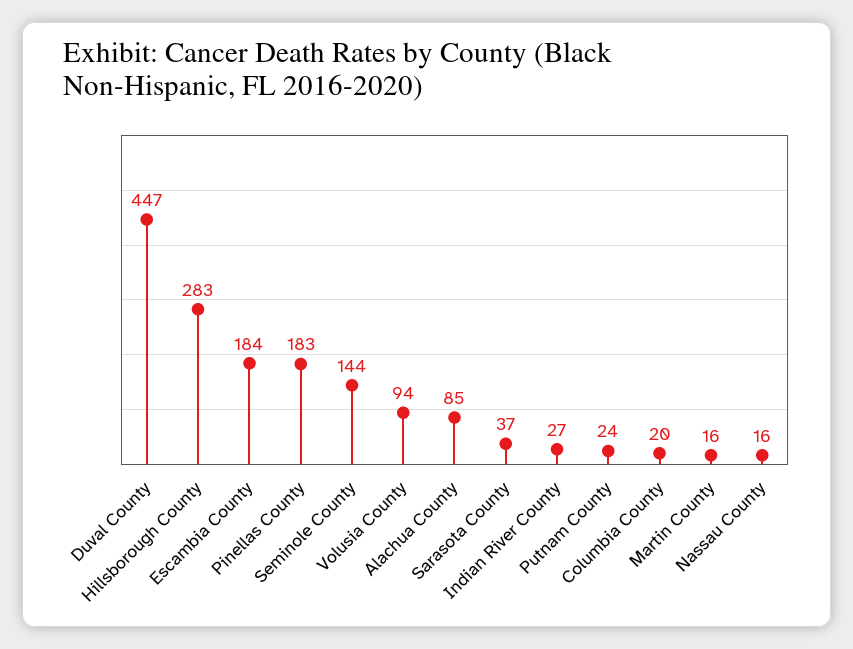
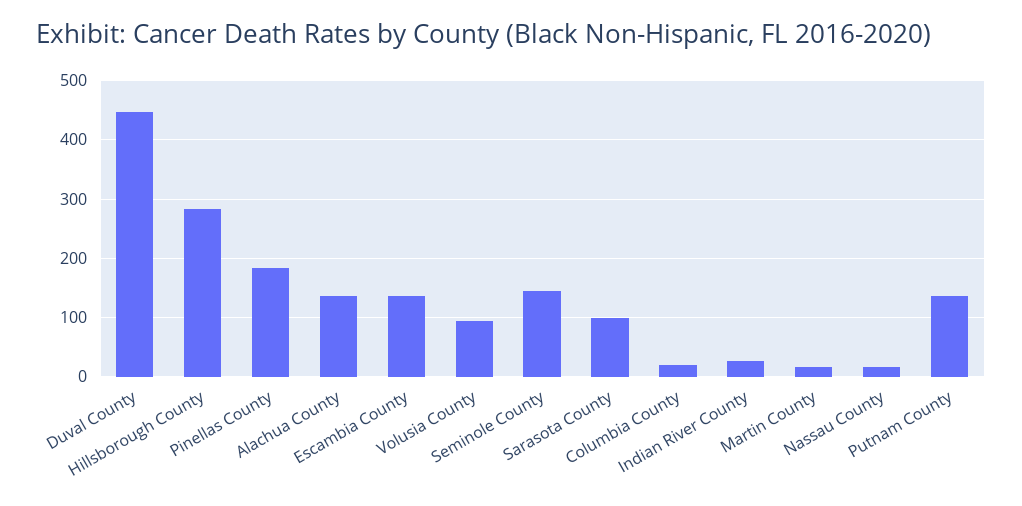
Escambia County: 184 -> 140
Alachua County: 85 -> 140
Sarasota County: 37 -> 100
Putnam County: 24 -> 140

